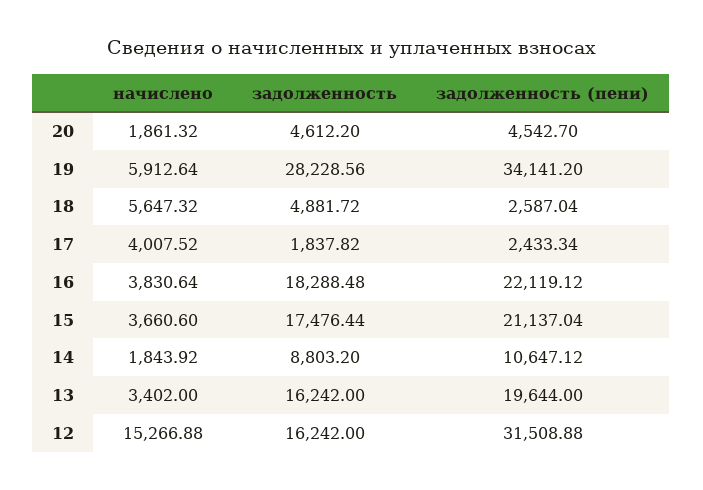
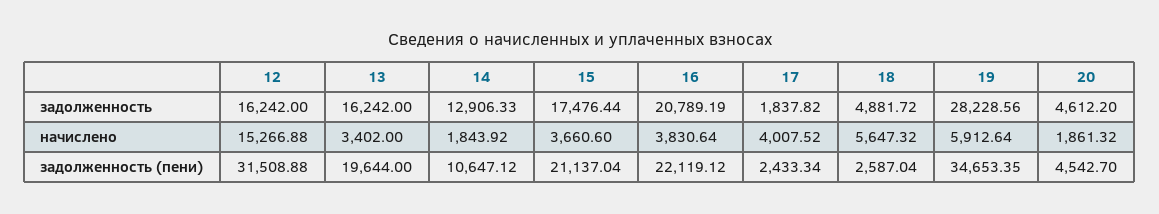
задолженность (пени), 19: 34141.2 -> 34653.35
задолженность, 16: 18288.48 -> 20789.19
задолженность, 14: 8803.2 -> 12906.33

